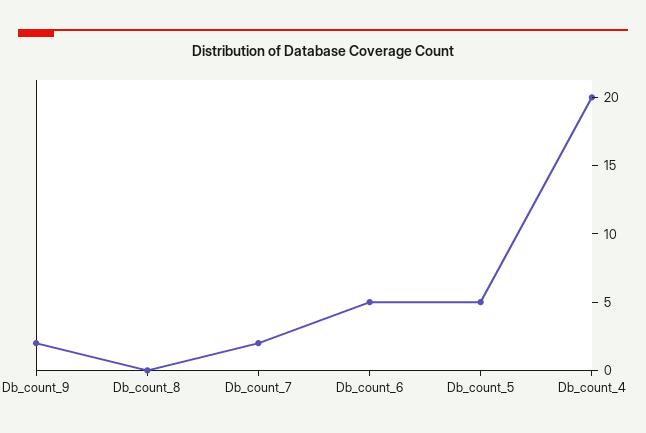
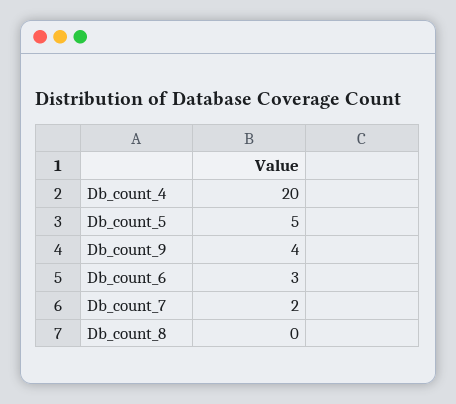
Db_count_9: 2 -> 4
Db_count_6: 5 -> 3

